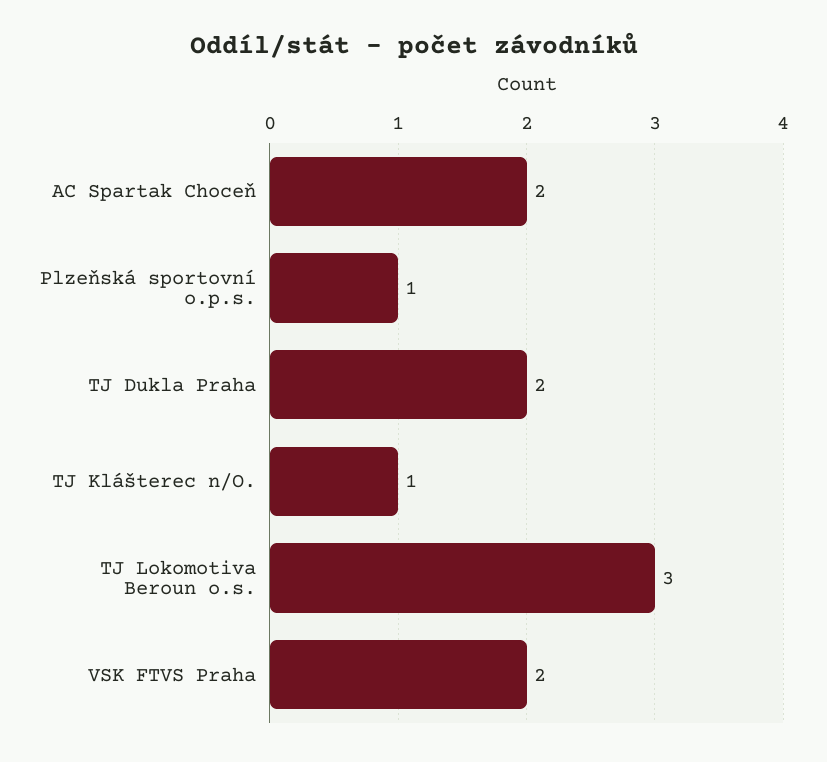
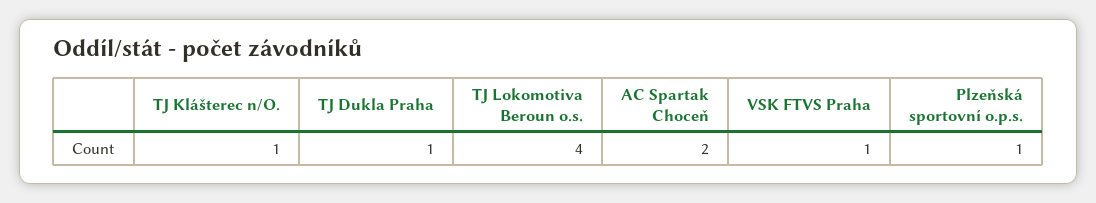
TJ Dukla Praha: 2 -> 1
TJ Lokomotiva Beroun o.s.: 3 -> 4
VSK FTVS Praha: 2 -> 1

